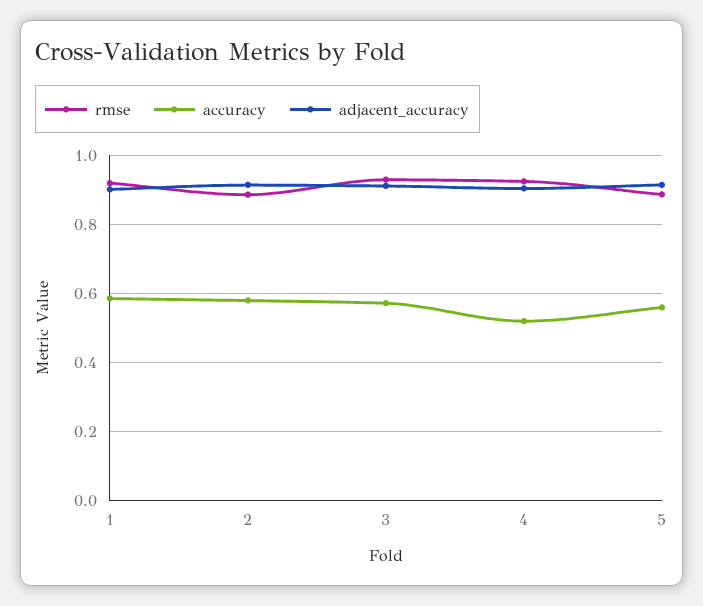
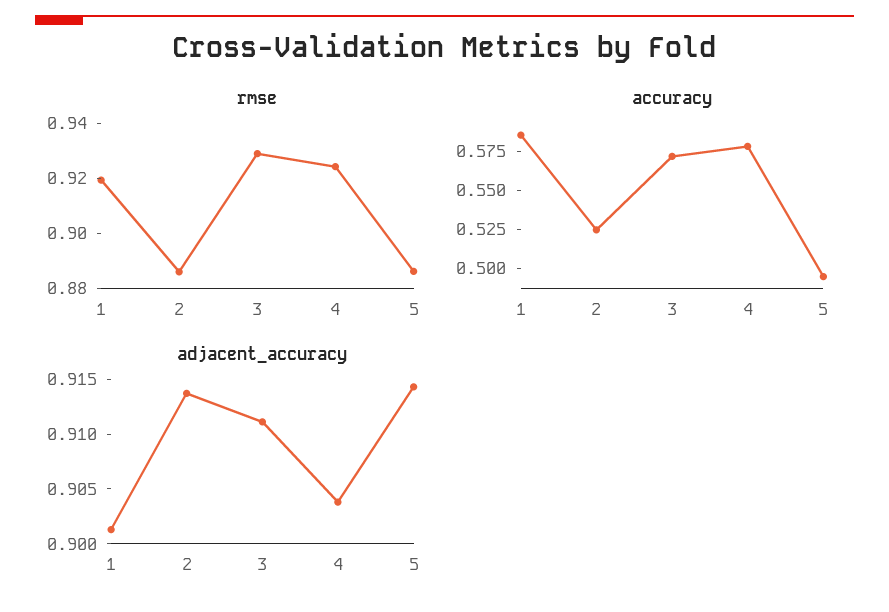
accuracy, 2: 0.58 -> 0.525
accuracy, 4: 0.52 -> 0.575
accuracy, 5: 0.56 -> 0.5

